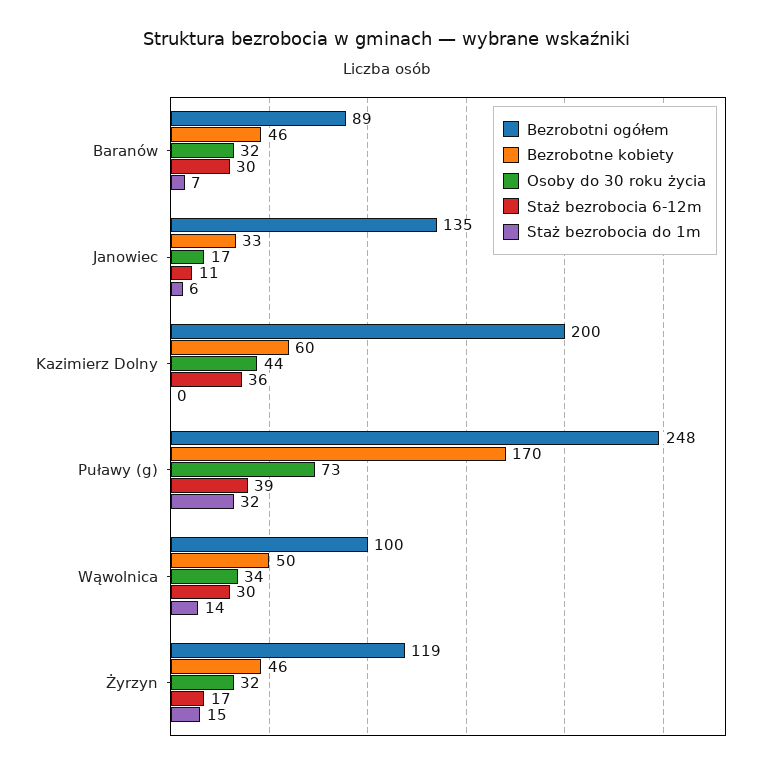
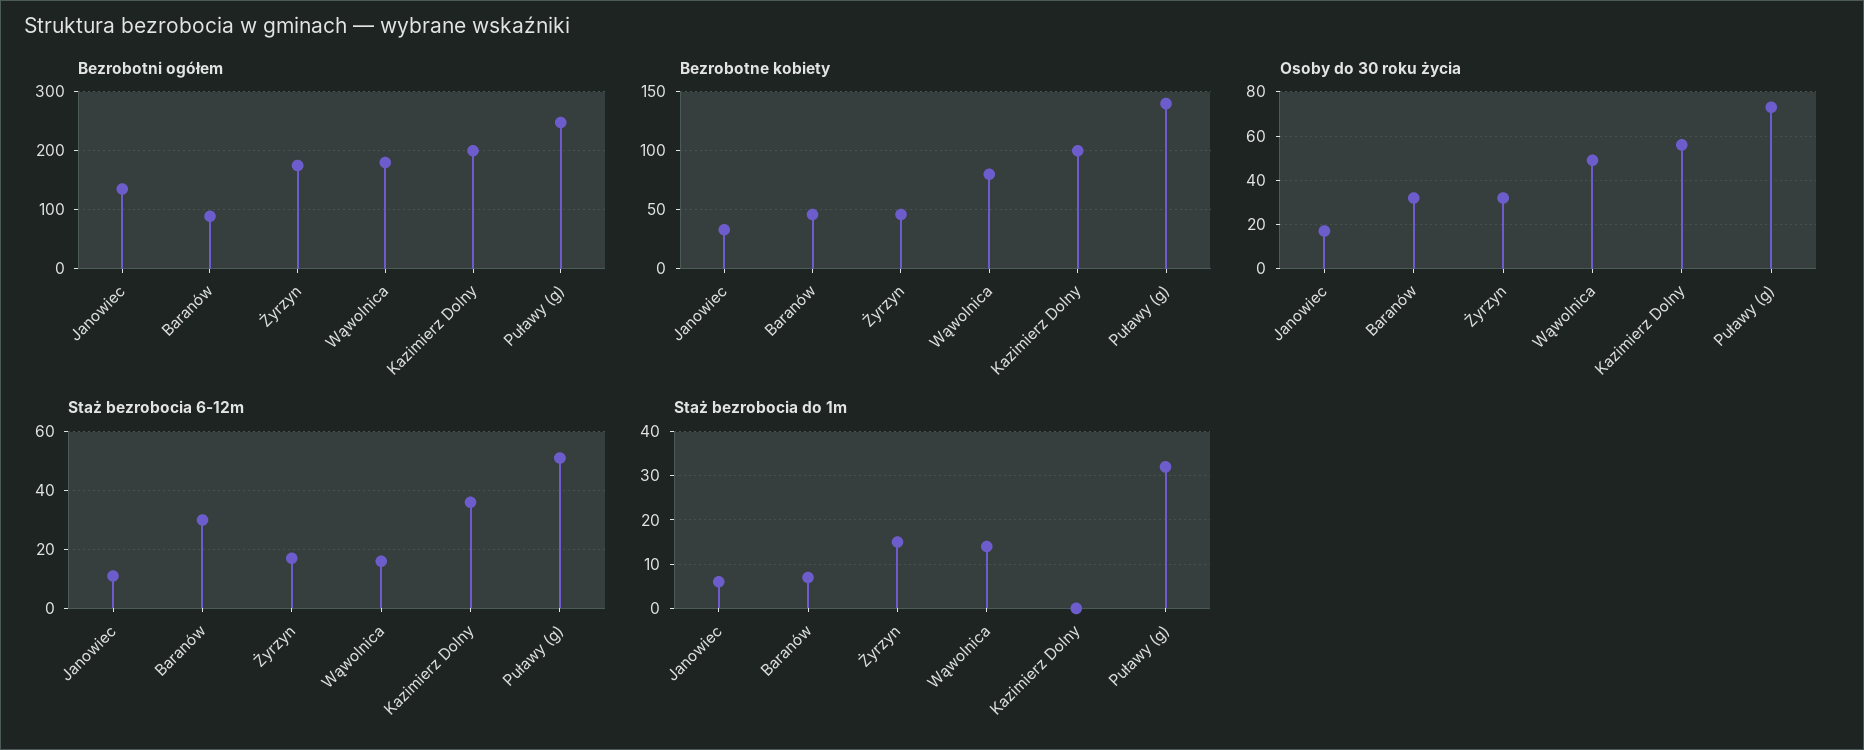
Bezrobotne kobiety, Kazimierz Dolny: 60 -> 100
Osoby do 30 roku życia, Kazimierz Dolny: 44 -> 55
Bezrobotne kobiety, Puławy (g): 170 -> 140
Staż bezrobocia 6-12m, Puławy (g): 39 -> 50
Bezrobotni ogółem, Wąwolnica: 100 -> 180
Bezrobotne kobiety, Wąwolnica: 50 -> 80
Osoby do 30 roku życia, Wąwolnica: 34 -> 50
Staż bezrobocia 6-12m, Wąwolnica: 30 -> 15
Bezrobotni ogółem, Żyrzyn: 119 -> 180

